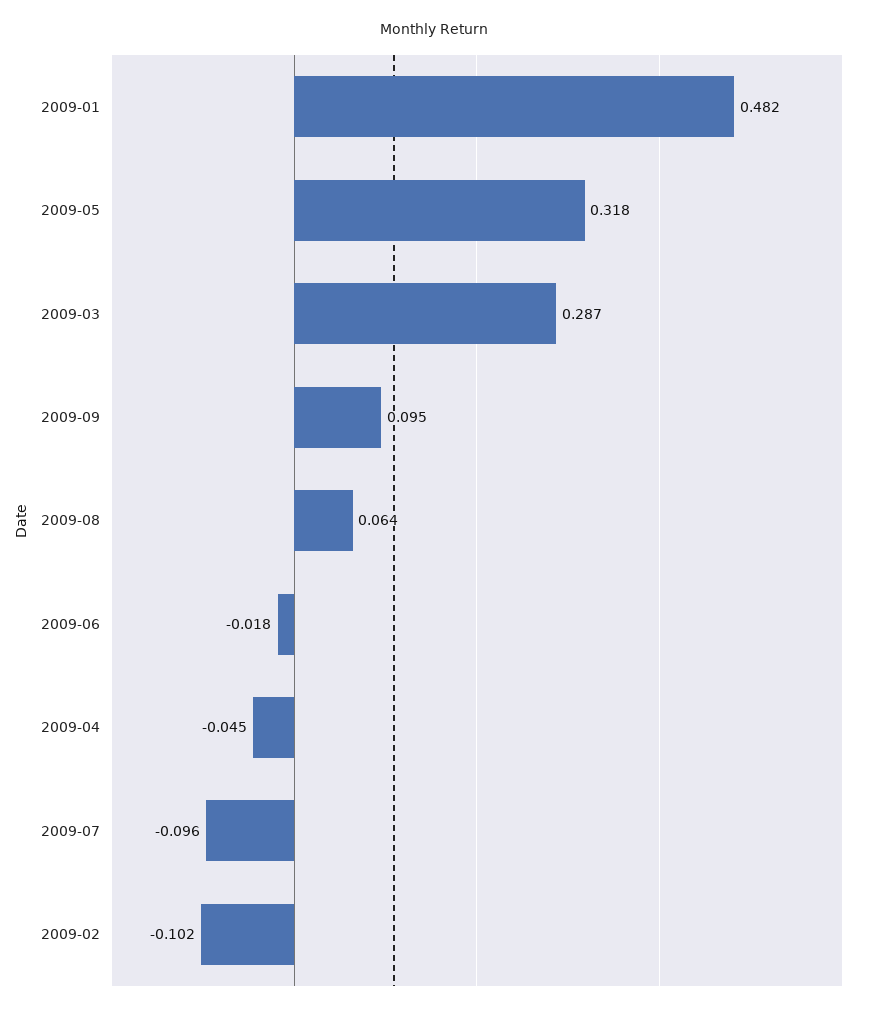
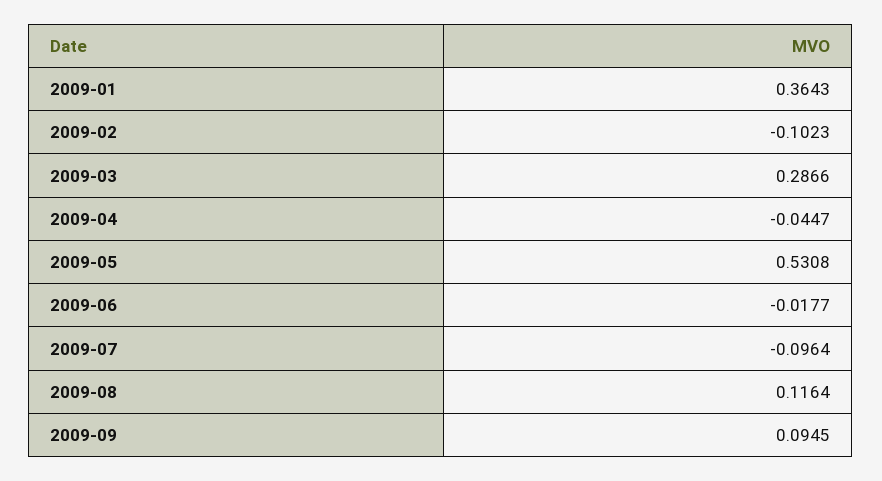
2009-01: 0.482 -> 0.3643
2009-05: 0.318 -> 0.5308
2009-08: 0.064 -> 0.1164

